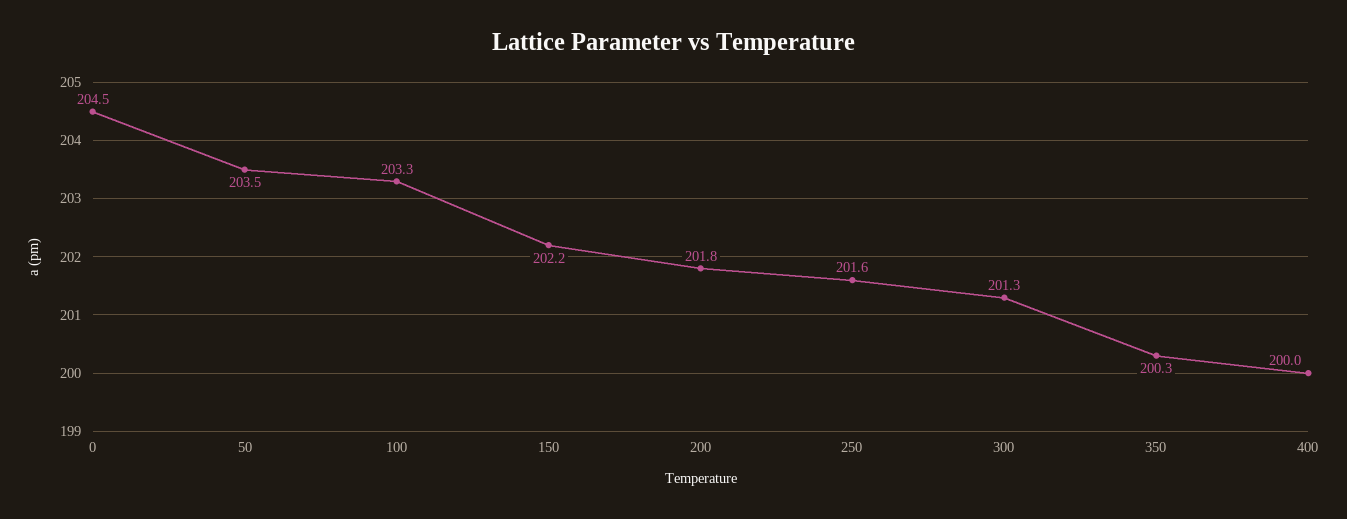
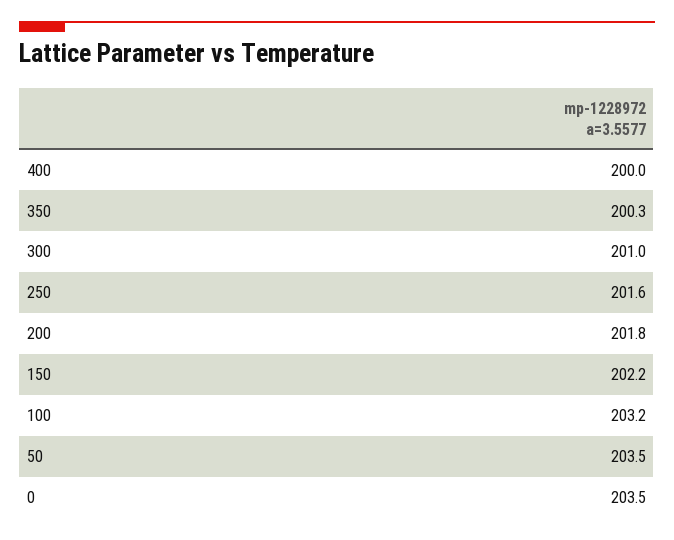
0: 204.5 -> 203.5
100: 203.3 -> 203.2
300: 201.3 -> 201

